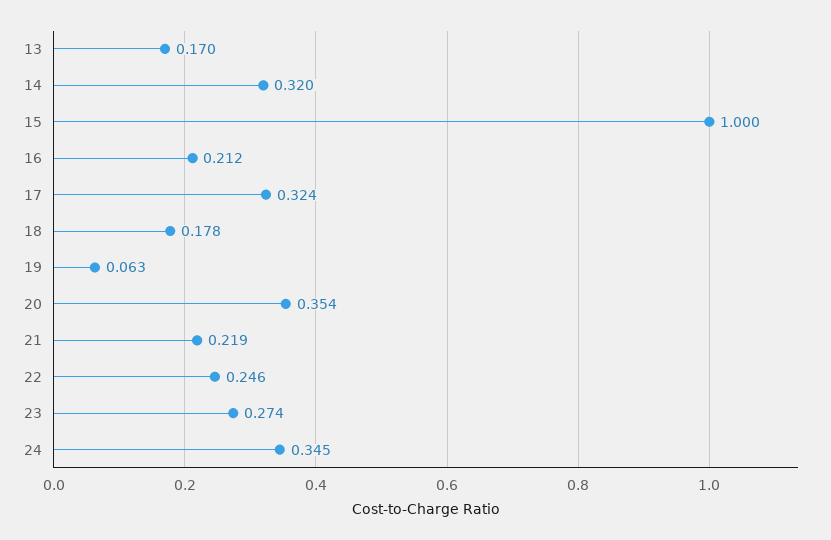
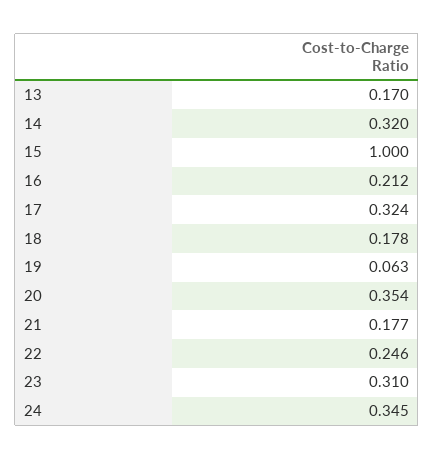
21: 0.219 -> 0.177
23: 0.274 -> 0.31

